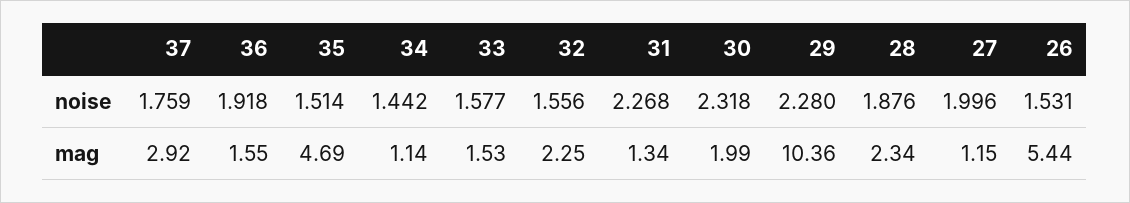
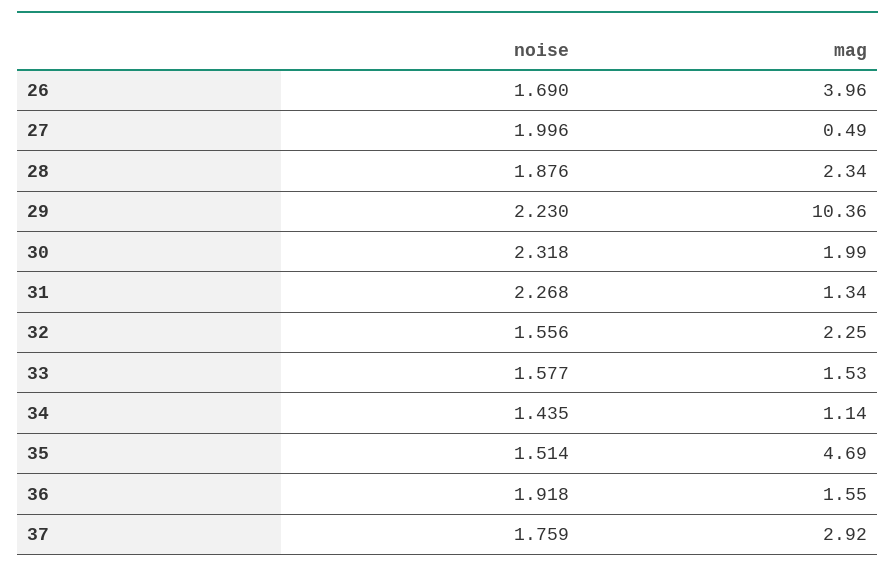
34, noise: 1.442 -> 1.435
29, noise: 2.28 -> 2.23
26, noise: 1.531 -> 1.69
27, mag: 1.15 -> 0.49
26, mag: 5.44 -> 3.96

